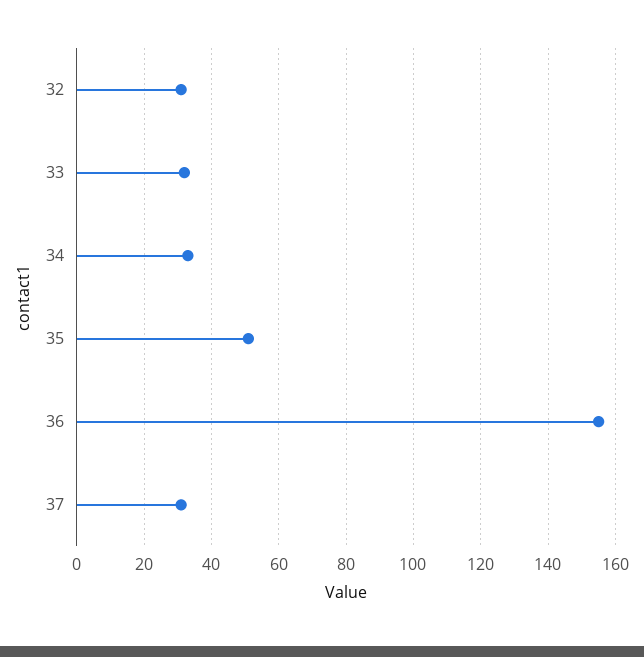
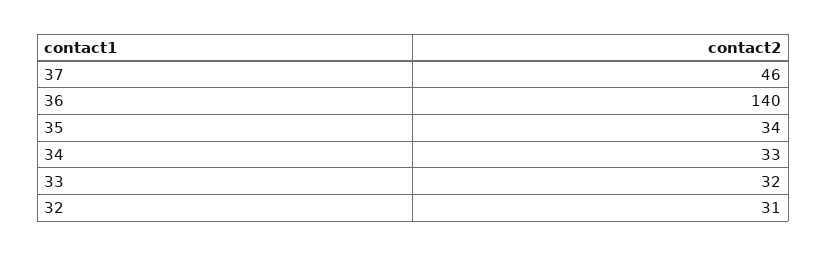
35: 50 -> 34
36: 155 -> 140
37: 30 -> 46

